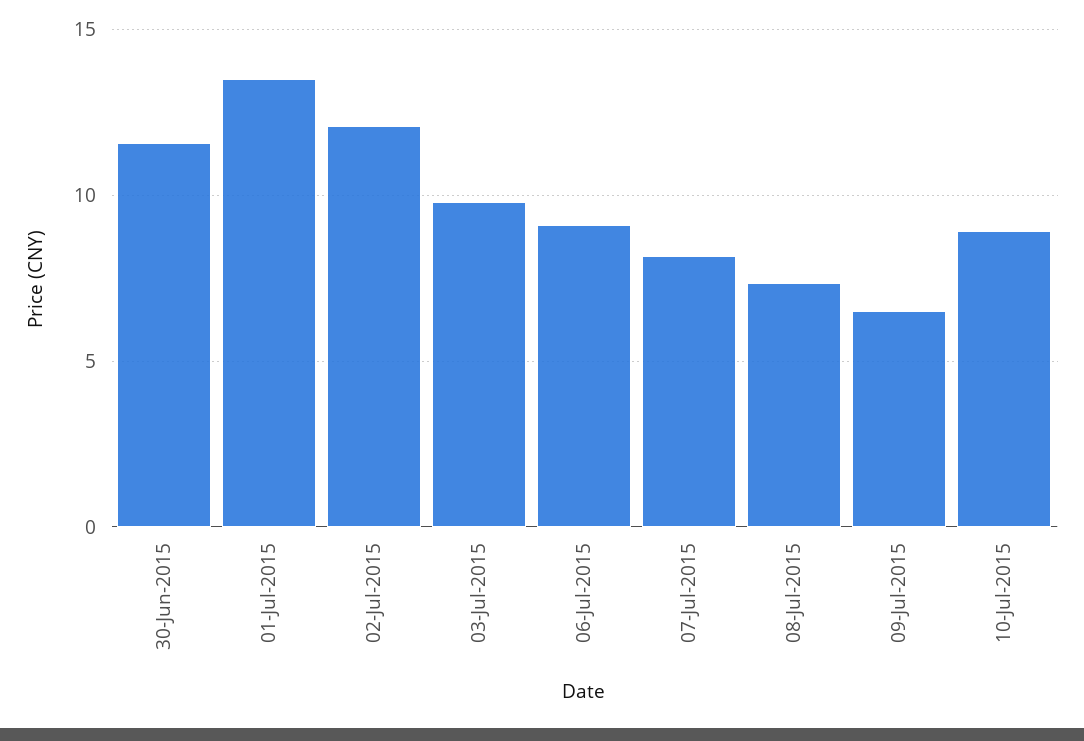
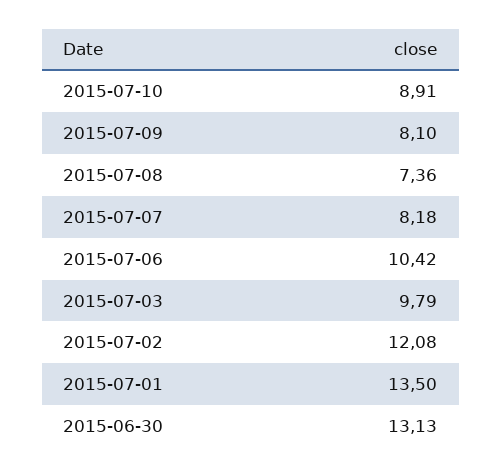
30-Jun-2015: 11.5 -> 13.13
06-Jul-2015: 9 -> 10.42
09-Jul-2015: 6.5 -> 8.1

